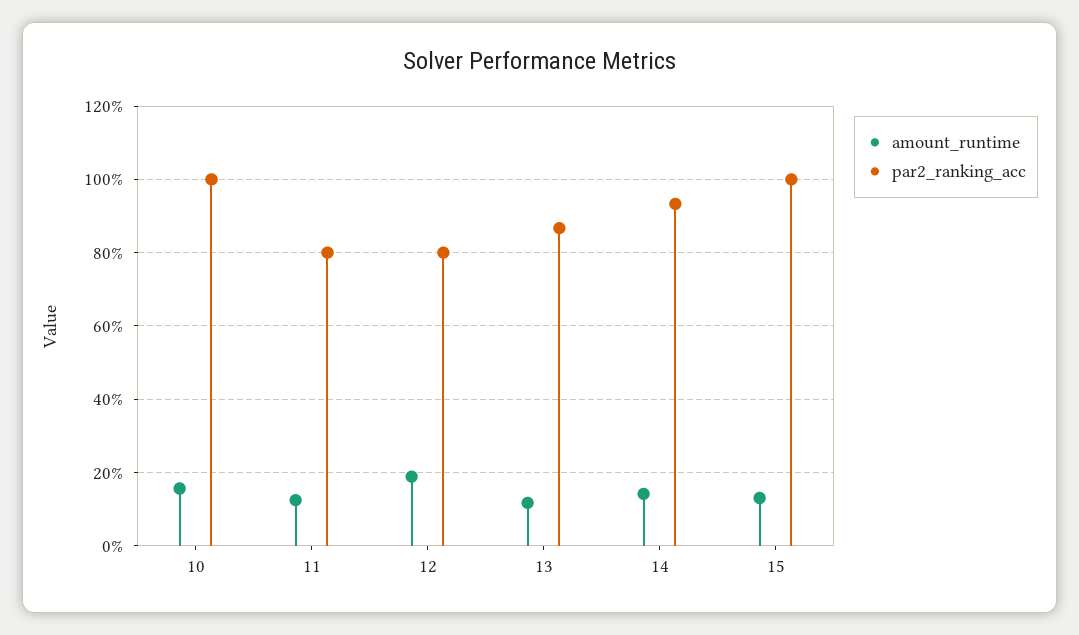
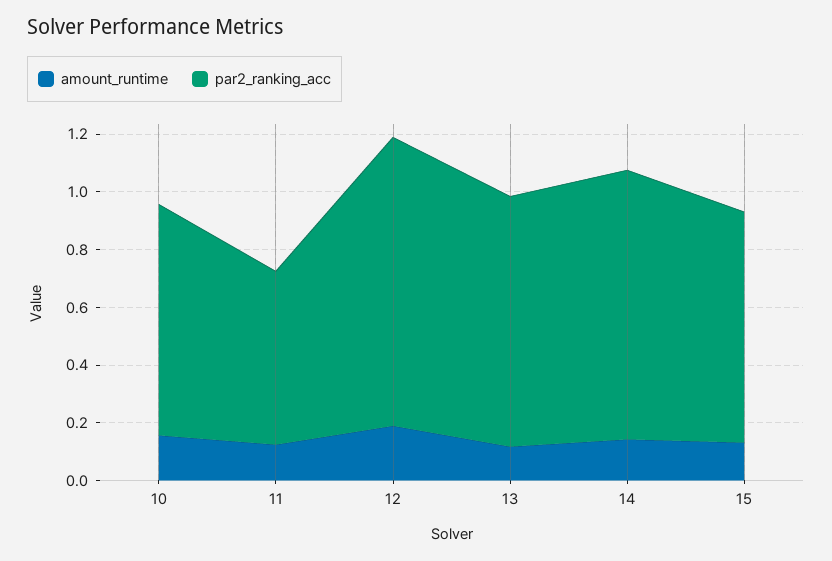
par2_ranking_acc, 10: 1 -> 0.8
par2_ranking_acc, 11: 0.8 -> 0.6
par2_ranking_acc, 12: 0.8 -> 1
par2_ranking_acc, 15: 1 -> 0.8

